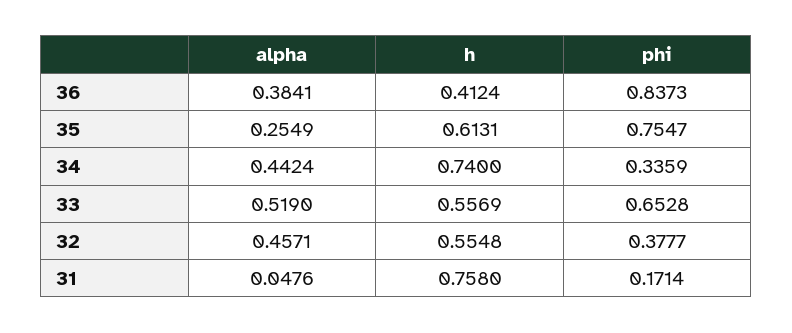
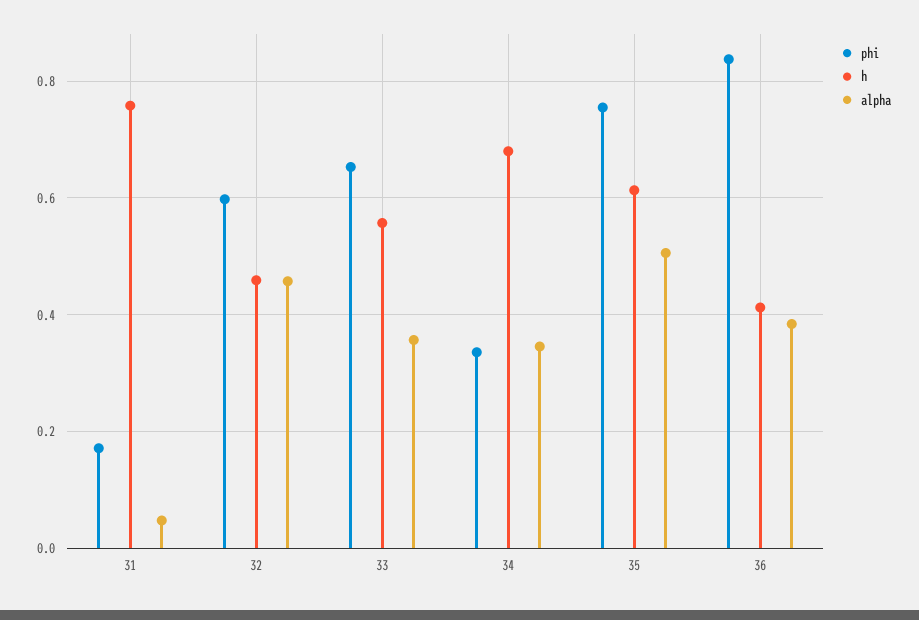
alpha, 35: 0.2549 -> 0.5
alpha, 34: 0.4424 -> 0.34
h, 34: 0.74 -> 0.68
alpha, 33: 0.519 -> 0.36
h, 32: 0.5548 -> 0.46
phi, 32: 0.3777 -> 0.6

